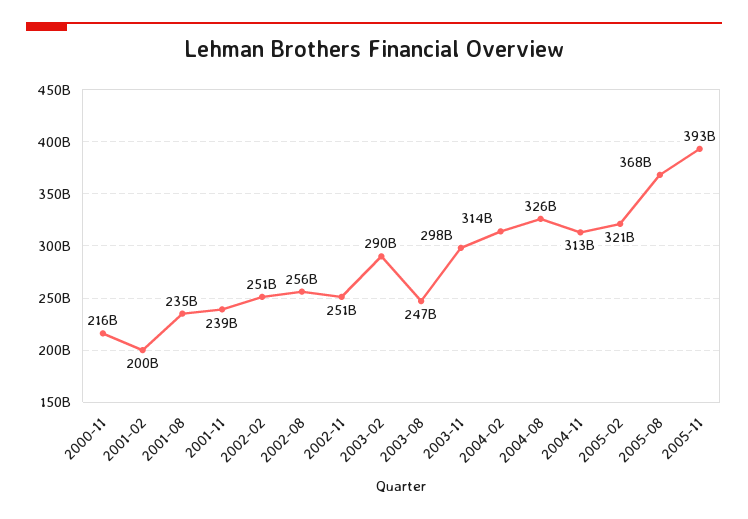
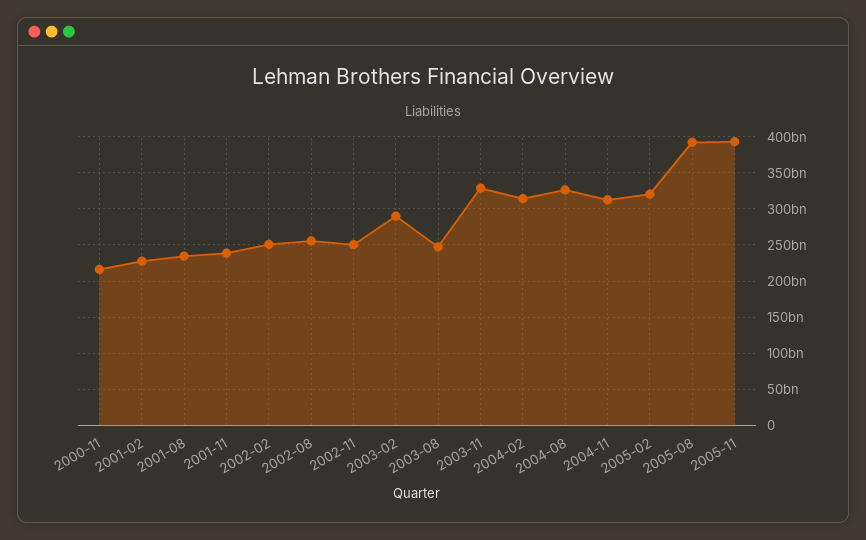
2001-02: 200000000000 -> 230000000000
2003-11: 298000000000 -> 330000000000
2005-08: 368000000000 -> 390000000000

